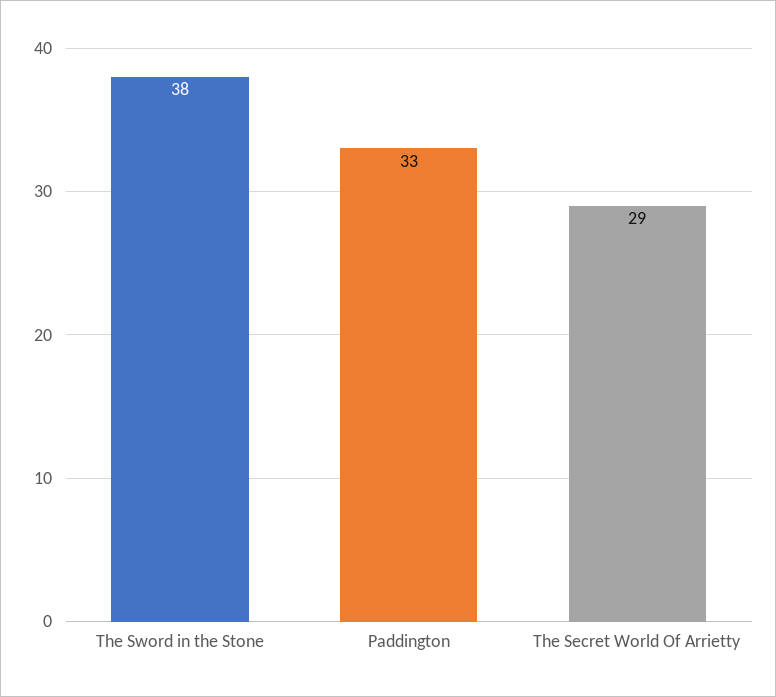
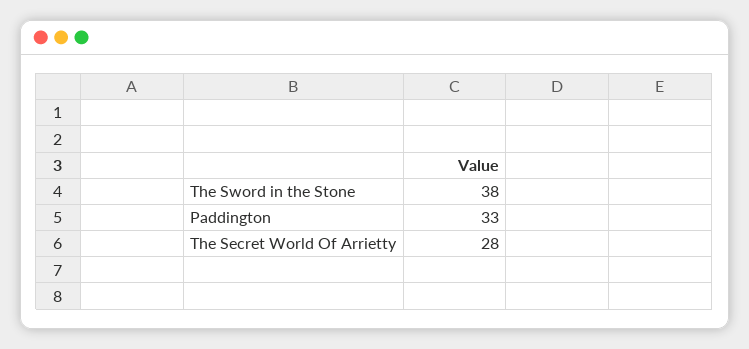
The Secret World Of Arrietty: 29 -> 28

